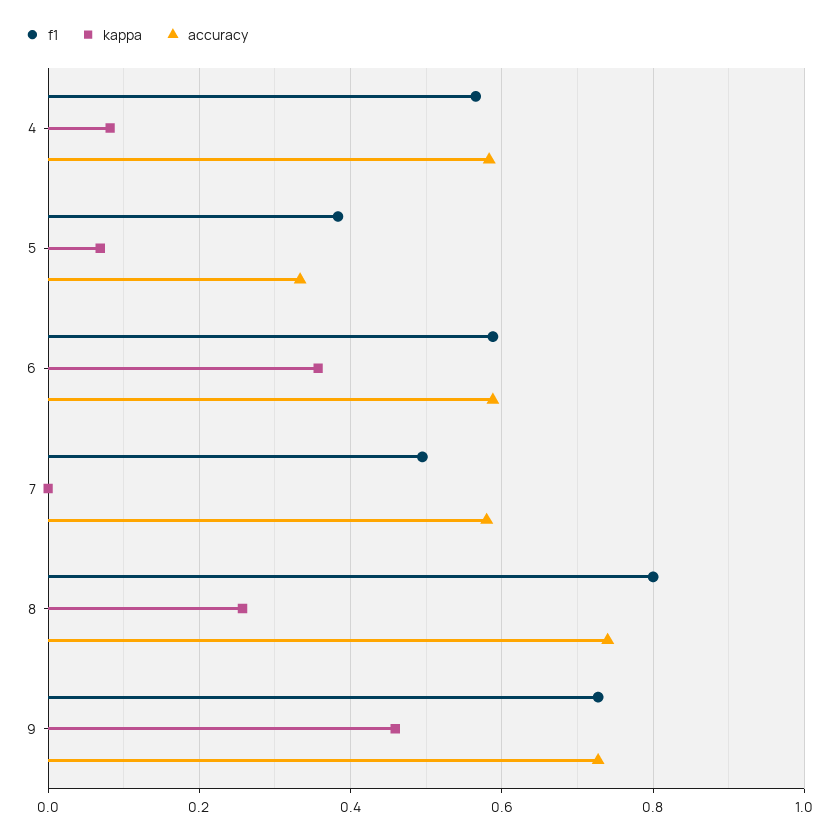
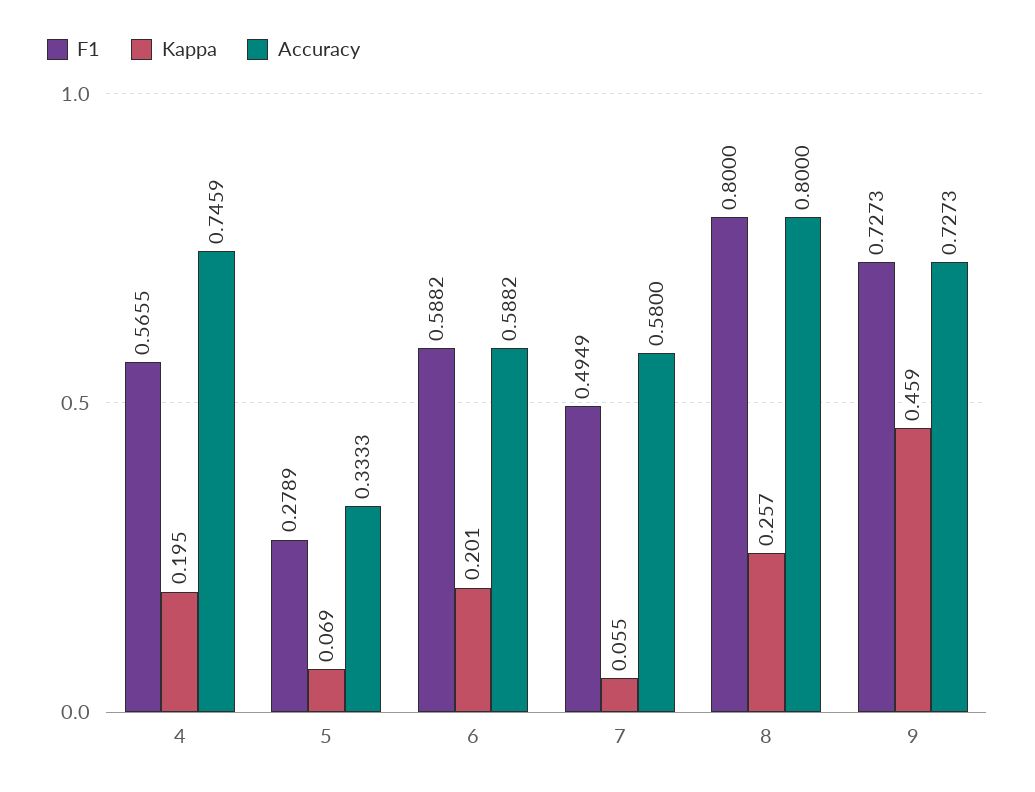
kappa, 4: 0.08 -> 0.195
accuracy, 4: 0.58 -> 0.7459
f1, 5: 0.38 -> 0.2789
kappa, 6: 0.36 -> 0.201
kappa, 7: 0 -> 0.055
accuracy, 8: 0.74 -> 0.8

